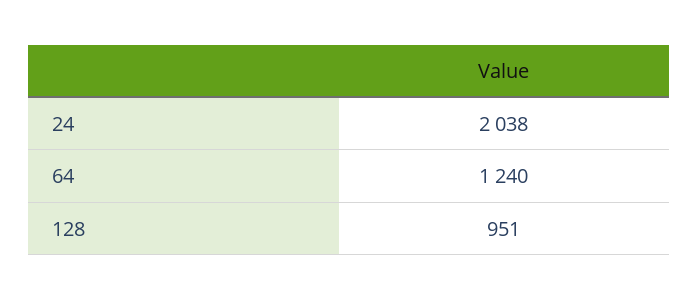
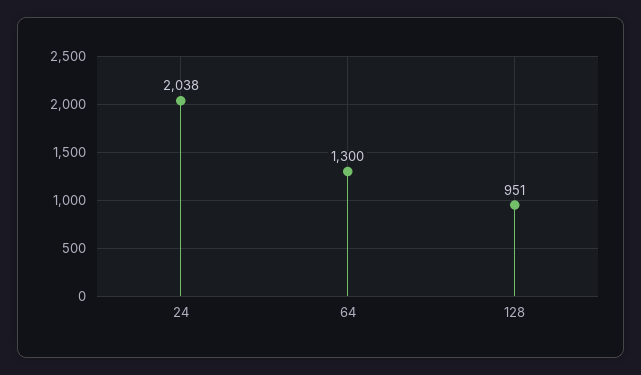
64: 1240 -> 1300

